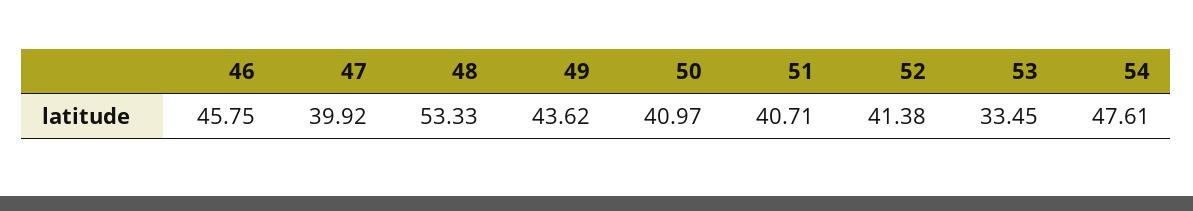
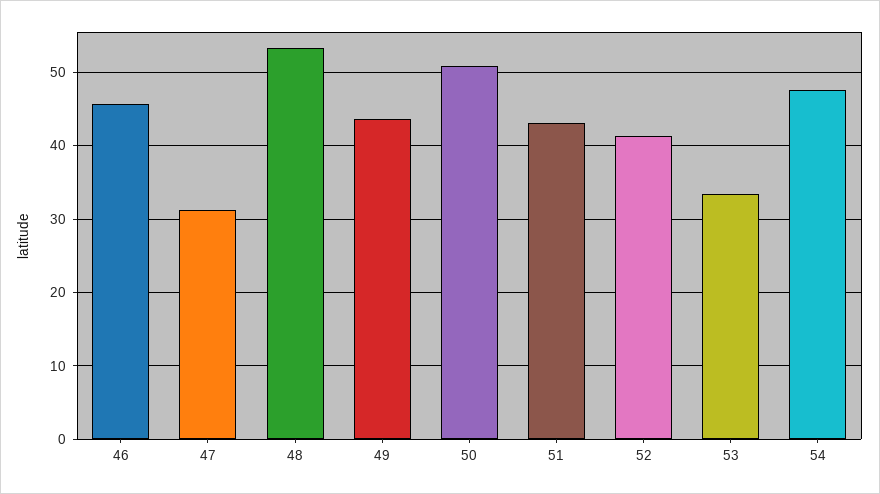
47: 39.92 -> 31
50: 40.97 -> 51
51: 40.71 -> 43

